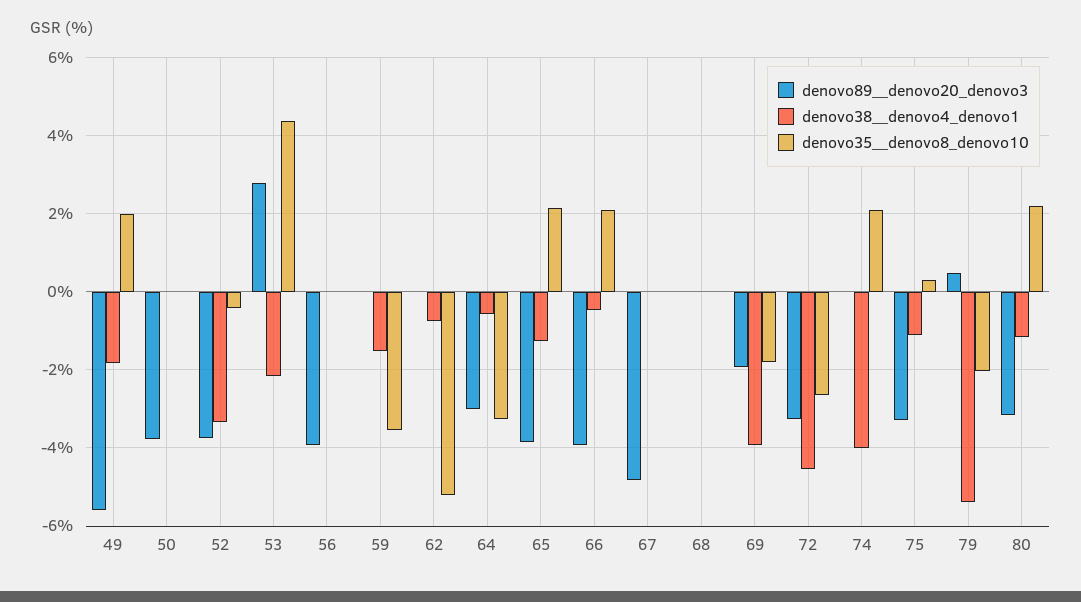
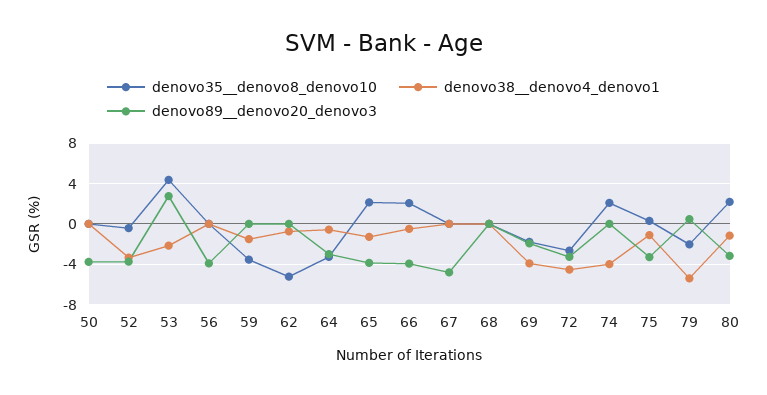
denovo89__denovo20_denovo3, 49: -5.6 -> none
denovo38__denovo4_denovo1, 49: -1.8 -> none
denovo35__denovo8_denovo10, 49: 2 -> none

